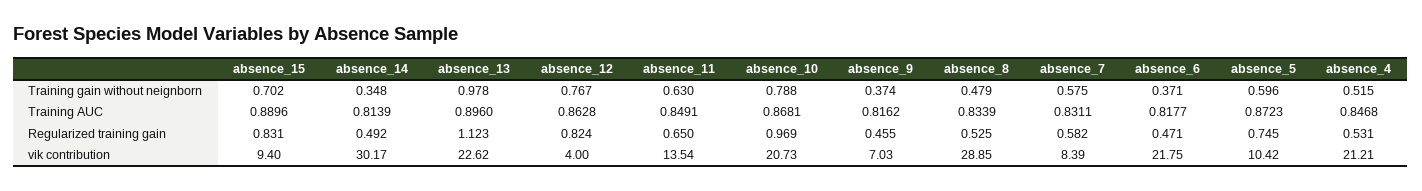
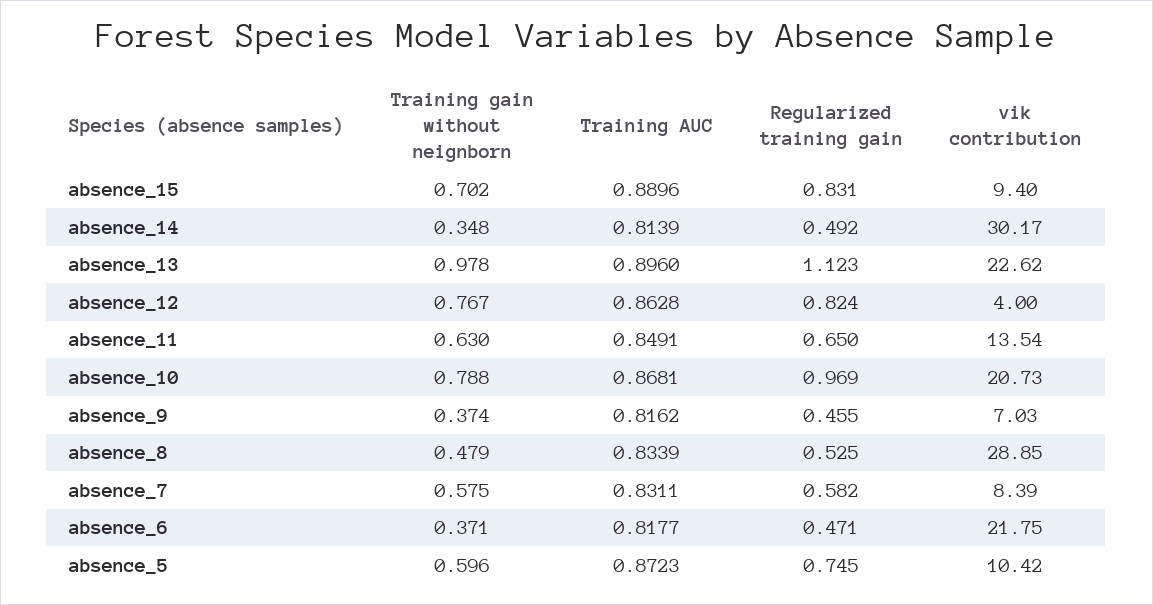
absence_4, Training gain without neignborn: 0.515 -> none
absence_4, Training AUC: 0.8468 -> none
absence_4, Regularized training gain: 0.531 -> none
absence_4, vik contribution: 21.21 -> none

